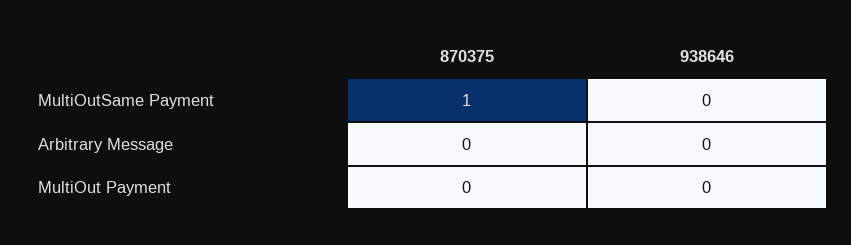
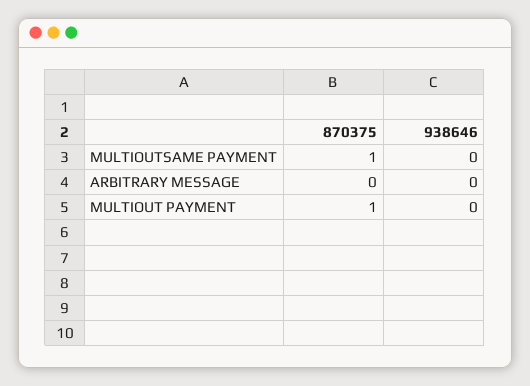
870375, MultiOut Payment: 0 -> 1

